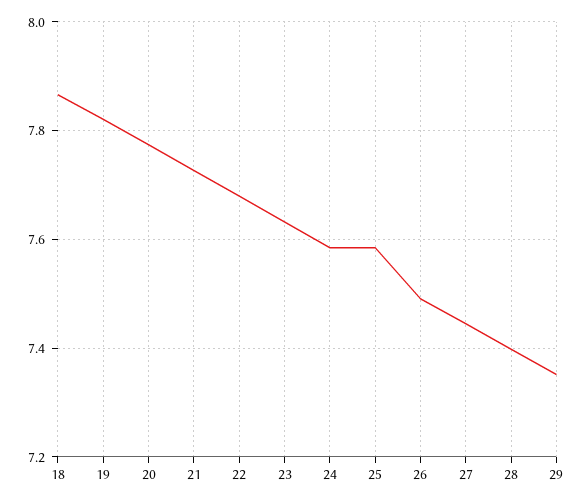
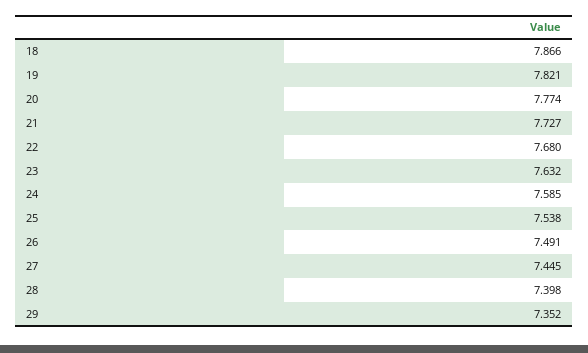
25: 7.58 -> 7.538

